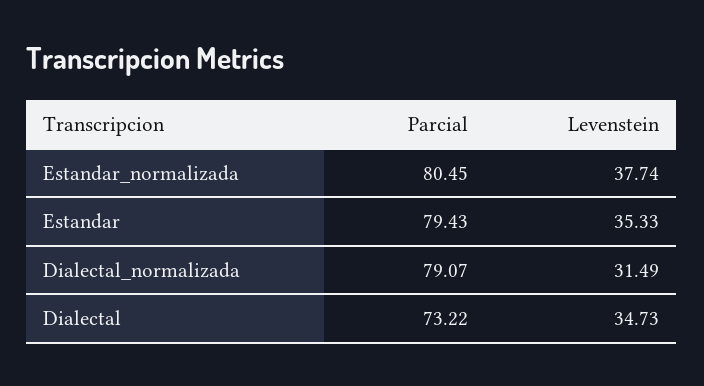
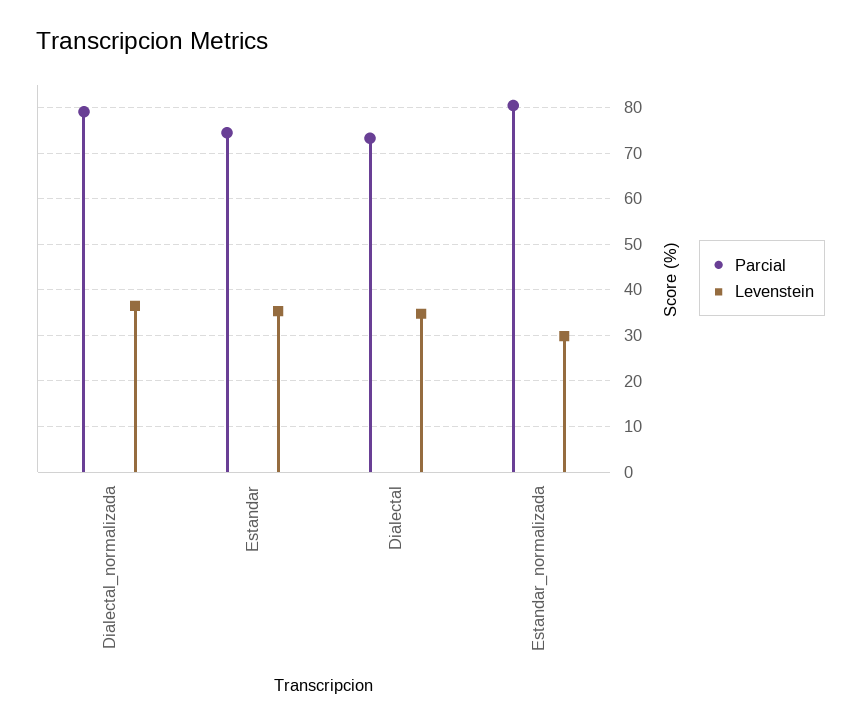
Levenstein, Estandar_normalizada: 37.74 -> 30
Parcial, Estandar: 79.43 -> 74
Levenstein, Dialectal_normalizada: 31.49 -> 36

